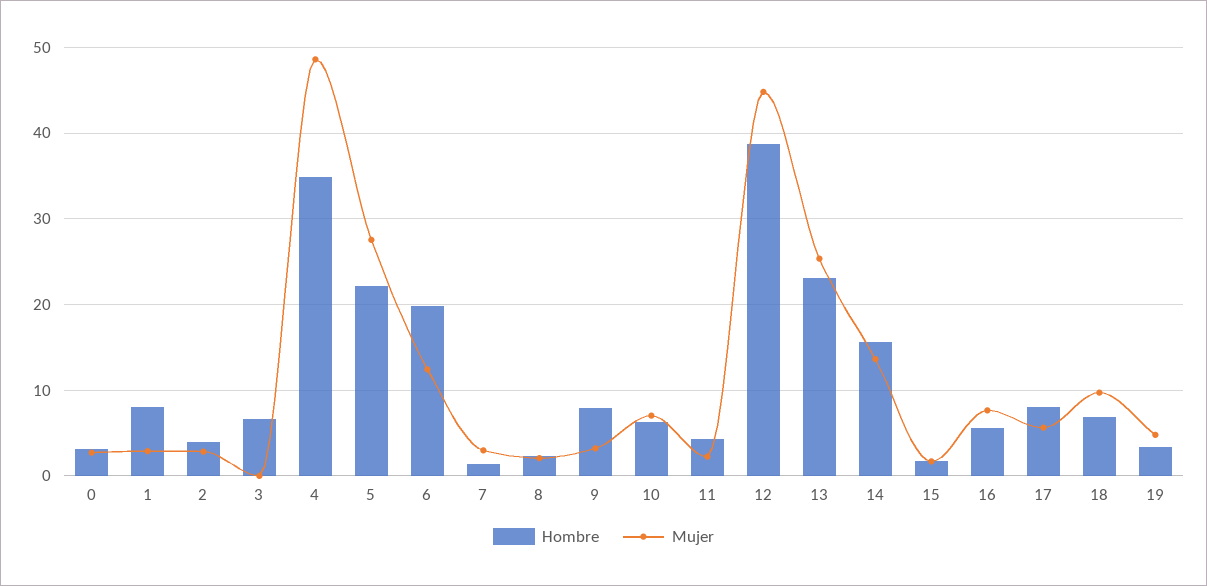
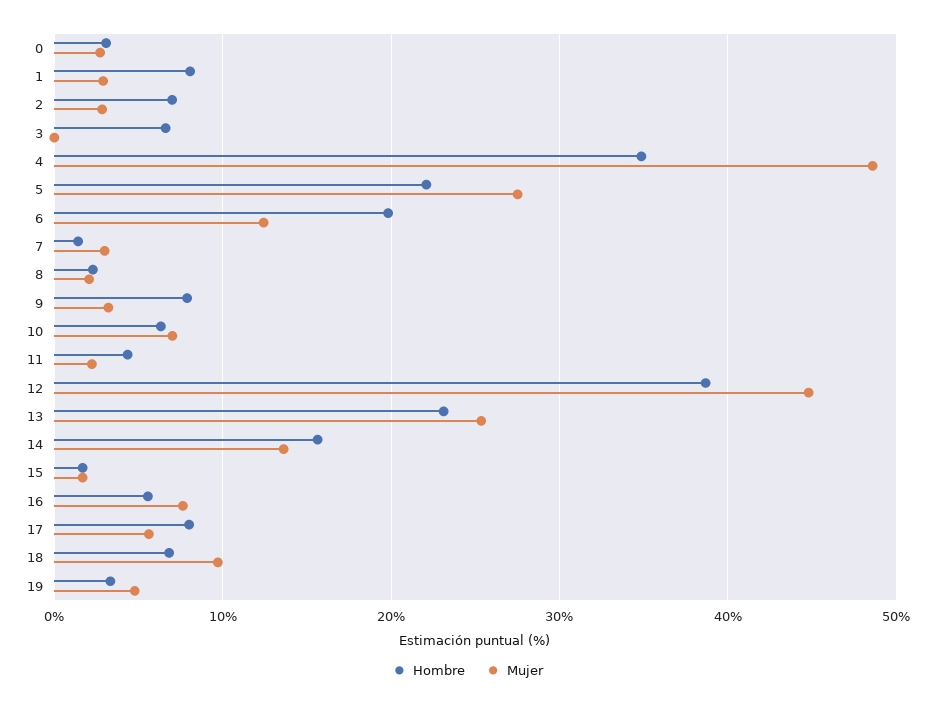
Hombre, 2: 4 -> 7

